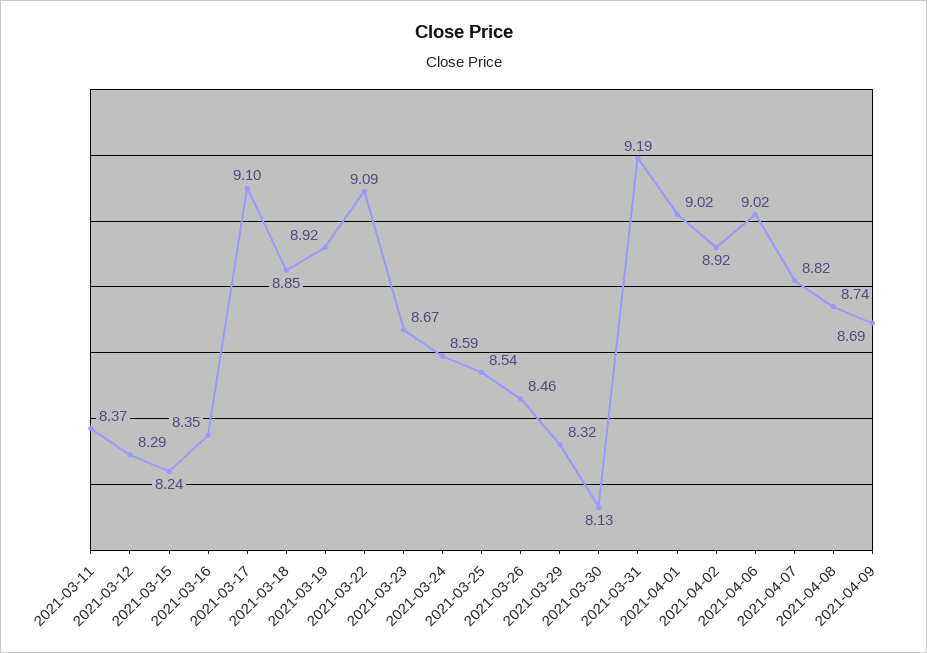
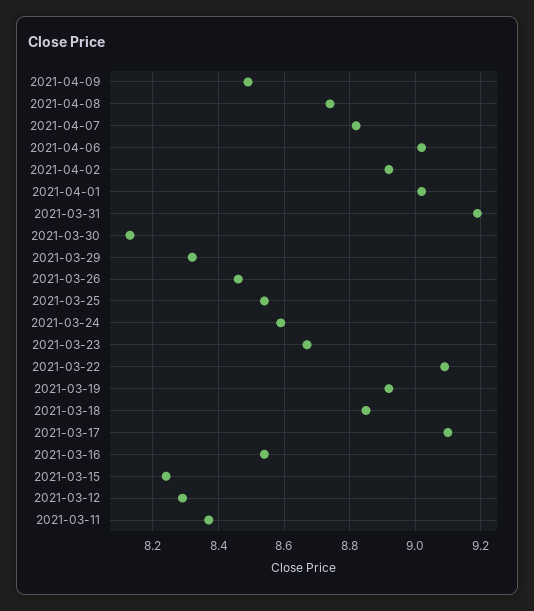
2021-03-16: 8.35 -> 8.55
2021-04-09: 8.69 -> 8.5

